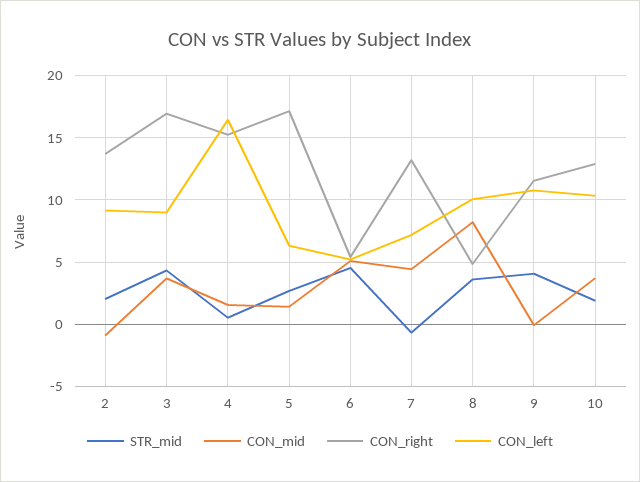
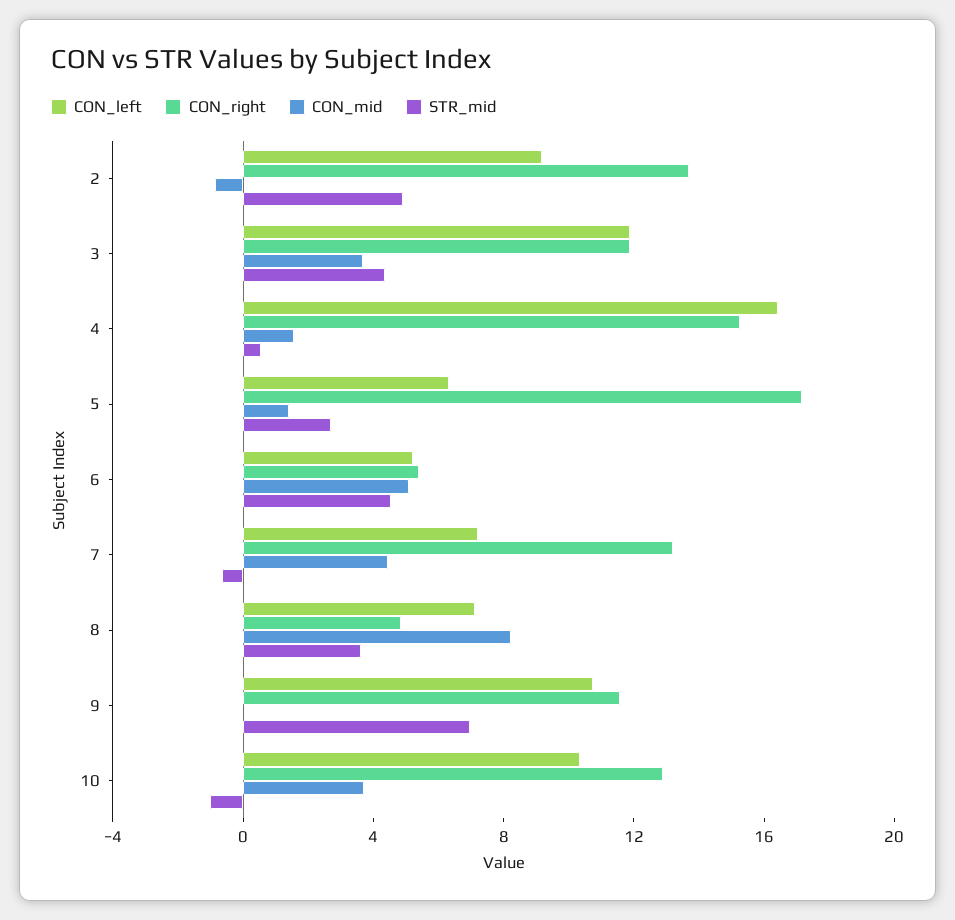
STR_mid, 2: 2 -> 5
CON_right, 3: 17 -> 12
CON_left, 3: 9 -> 12
CON_left, 8: 10 -> 7
STR_mid, 9: 4 -> 7
STR_mid, 10: 2 -> -1

